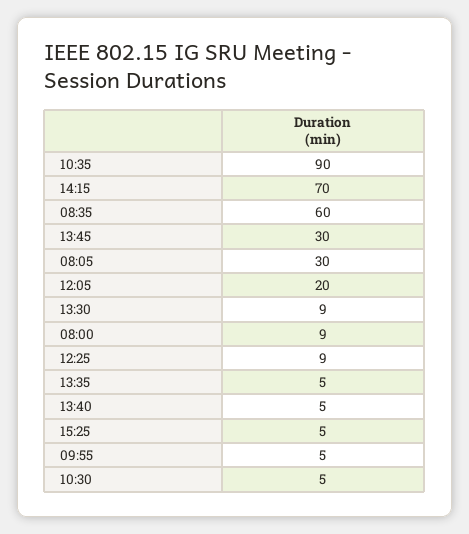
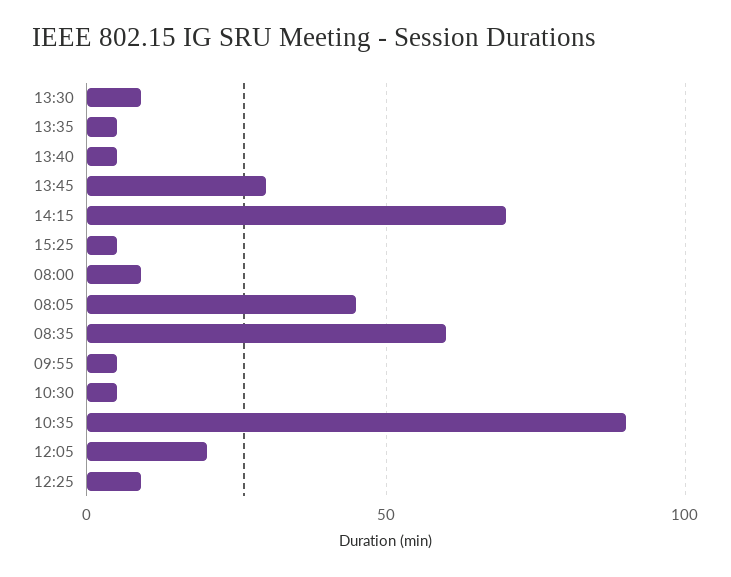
08:05: 30 -> 45

